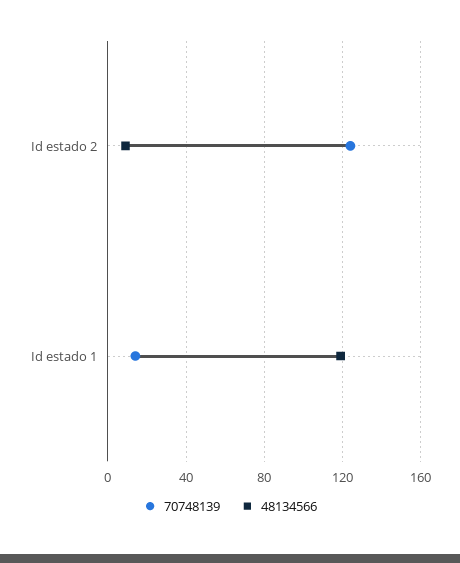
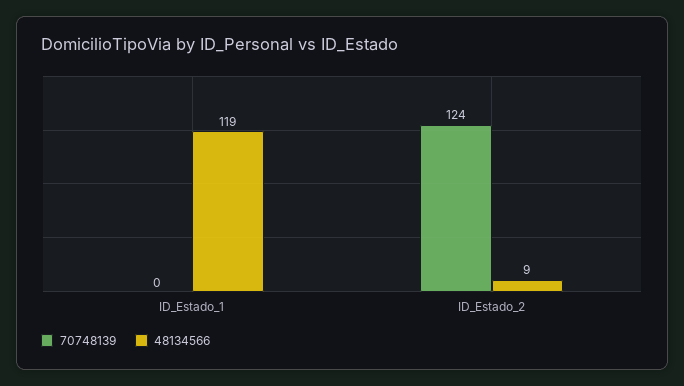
70748139, Id estado 1: 15 -> 0

